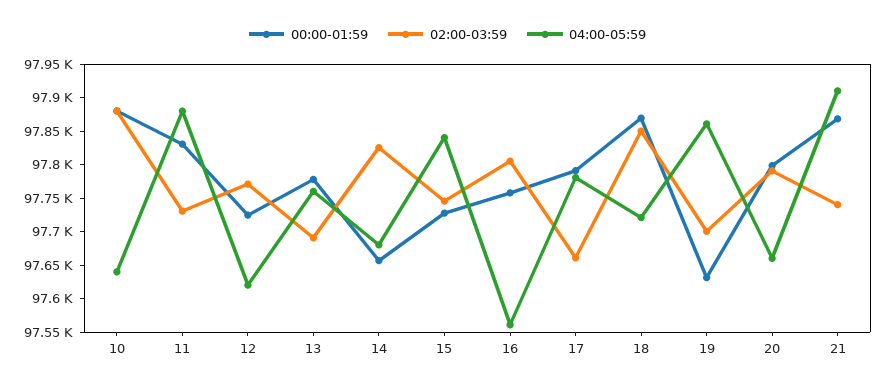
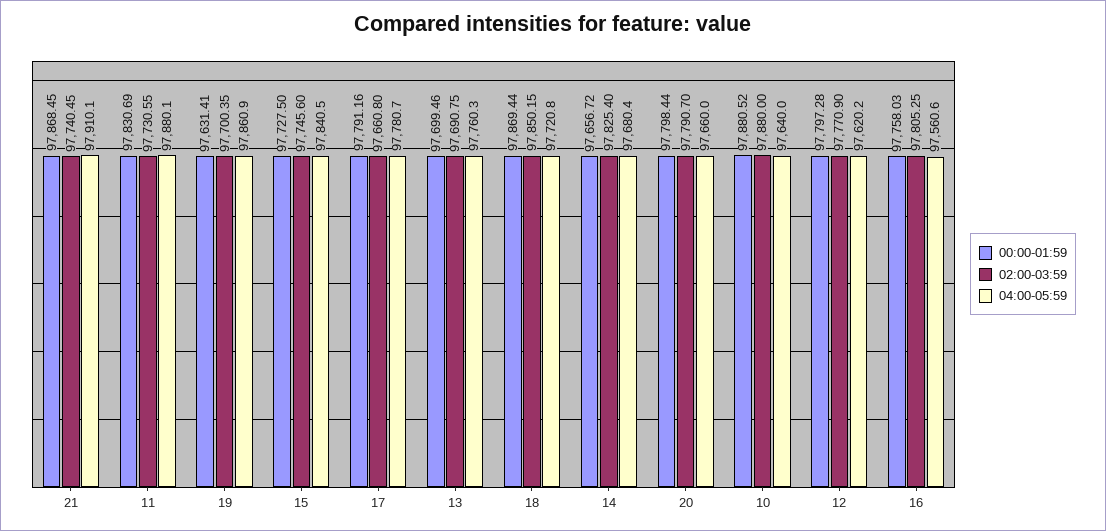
00:00-01:59, 12: 97725 -> 97797.28
00:00-01:59, 13: 97775 -> 97699.46

